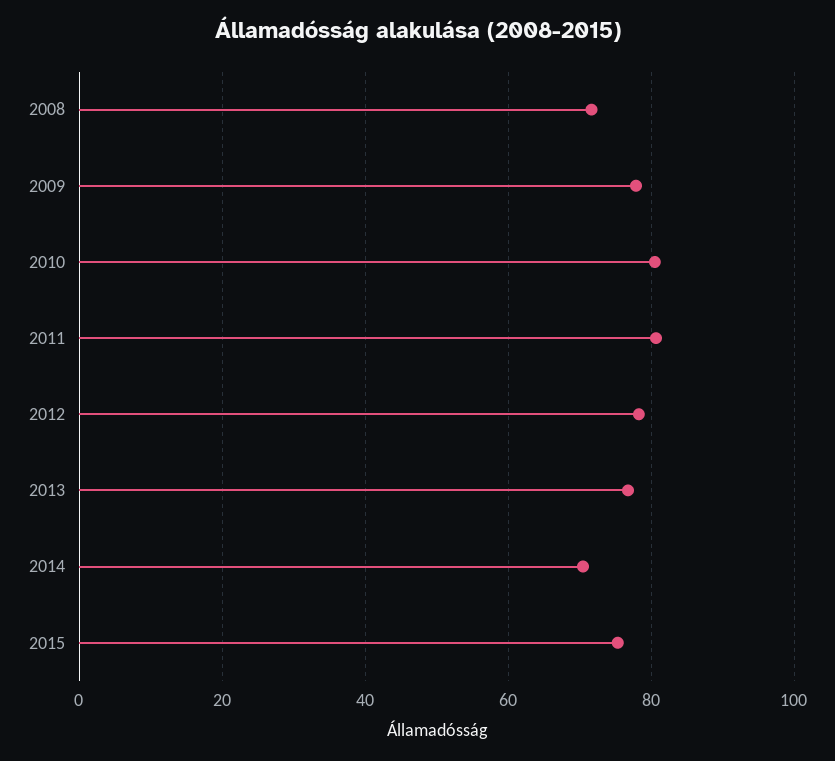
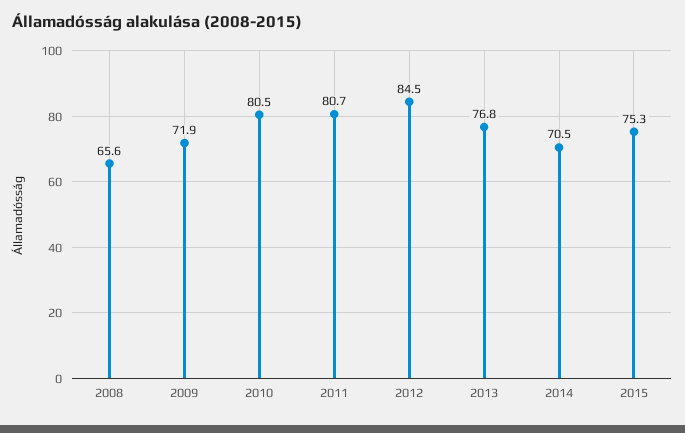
2008: 72 -> 65.6
2009: 78 -> 71.9
2012: 78 -> 84.5

